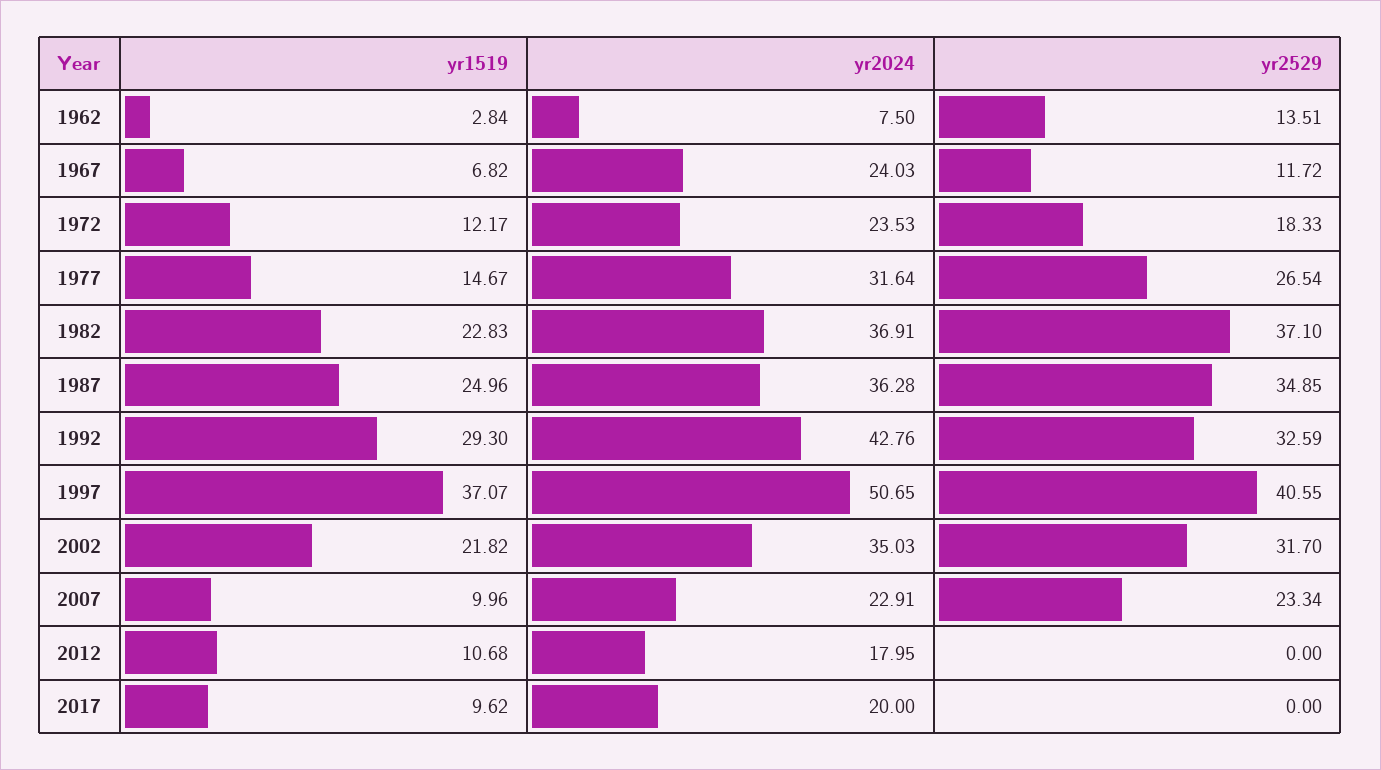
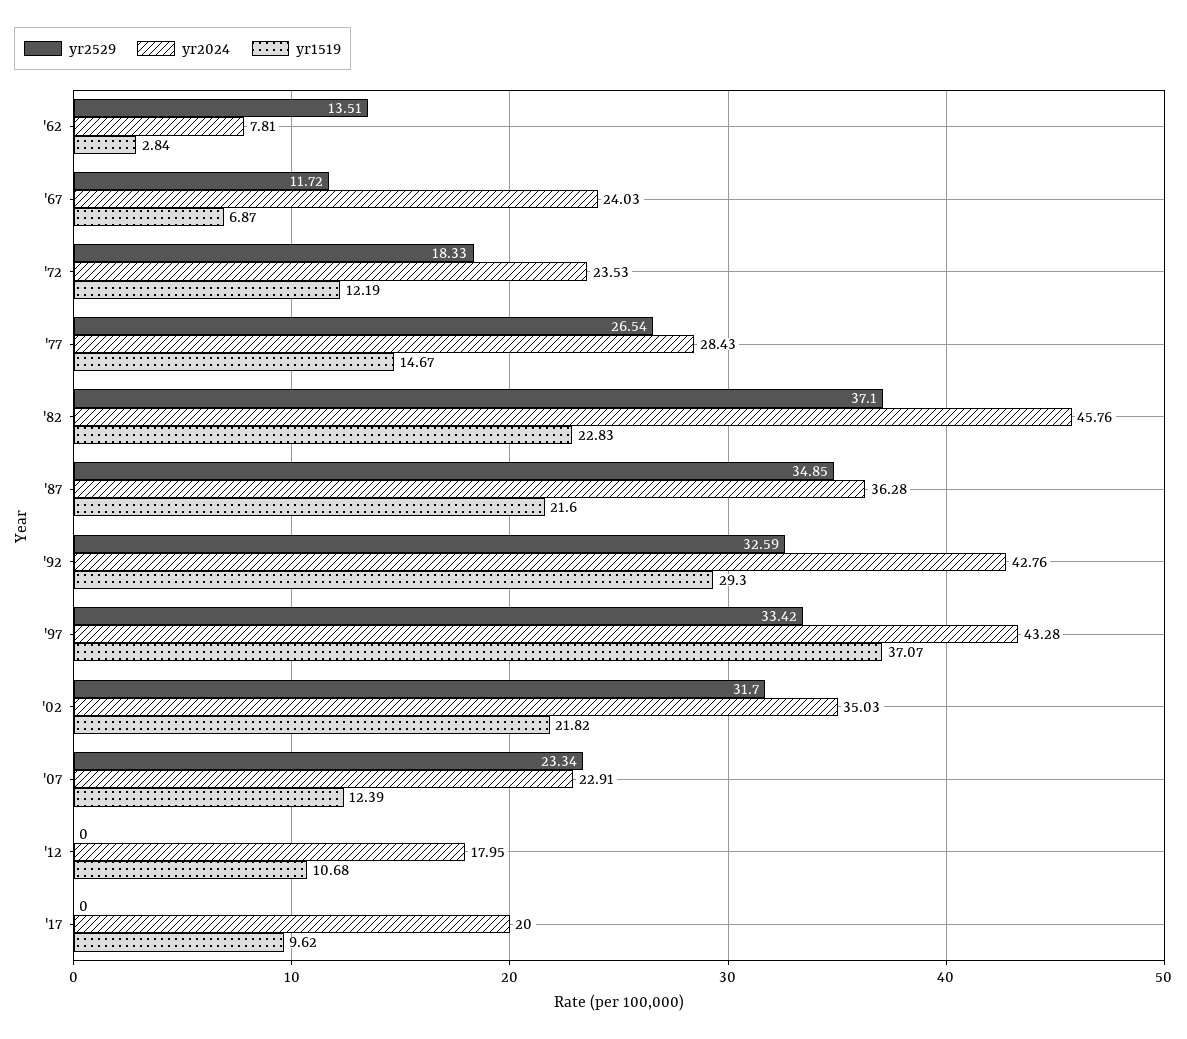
yr2024, 1962: 7.5 -> 7.81
yr1519, 1967: 6.82 -> 6.87
yr1519, 1972: 12.17 -> 12.19
yr2024, 1977: 31.64 -> 28.43
yr2024, 1982: 36.91 -> 45.76
yr1519, 1987: 24.96 -> 21.6
yr2024, 1997: 50.65 -> 43.28
yr2529, 1997: 40.55 -> 33.42
yr1519, 2007: 9.96 -> 12.39

